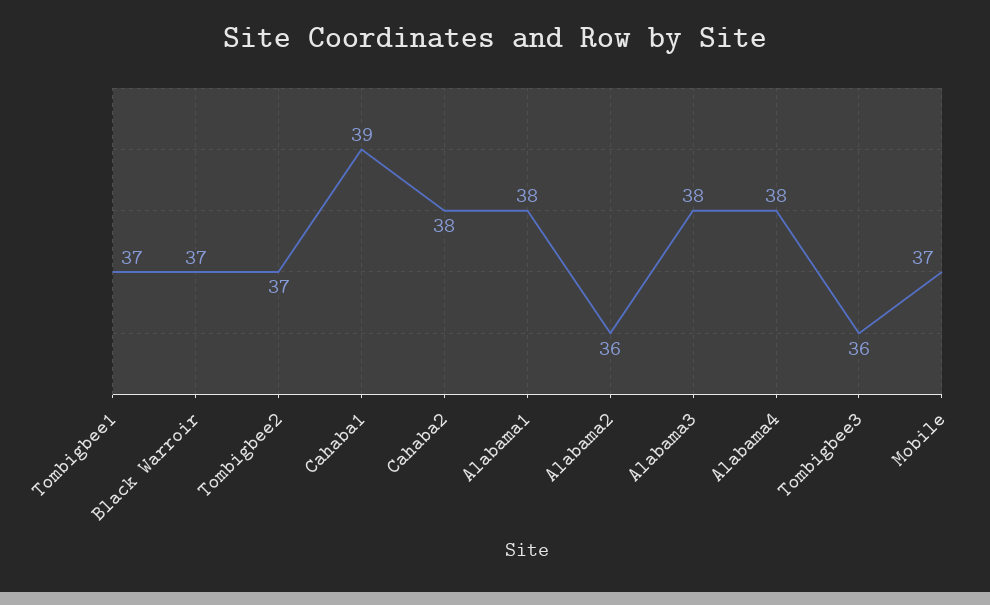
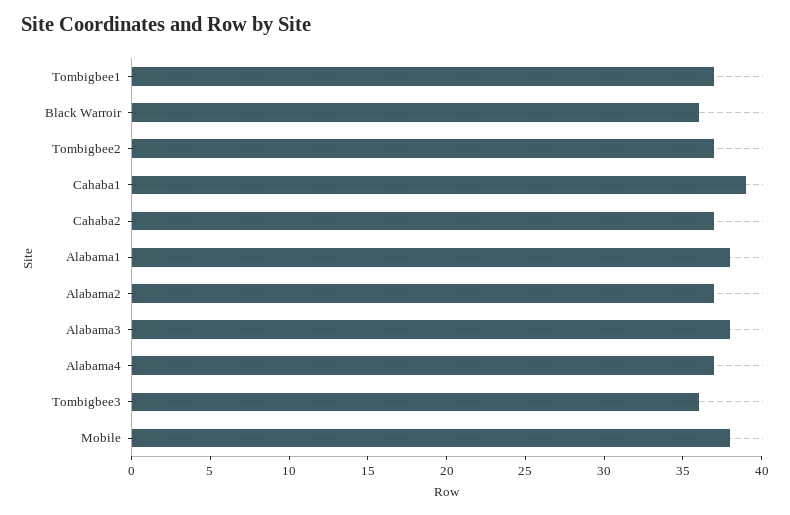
Black Warroir: 37 -> 36
Cahaba2: 38 -> 37
Alabama2: 36 -> 37
Alabama4: 38 -> 37
Mobile: 37 -> 38

